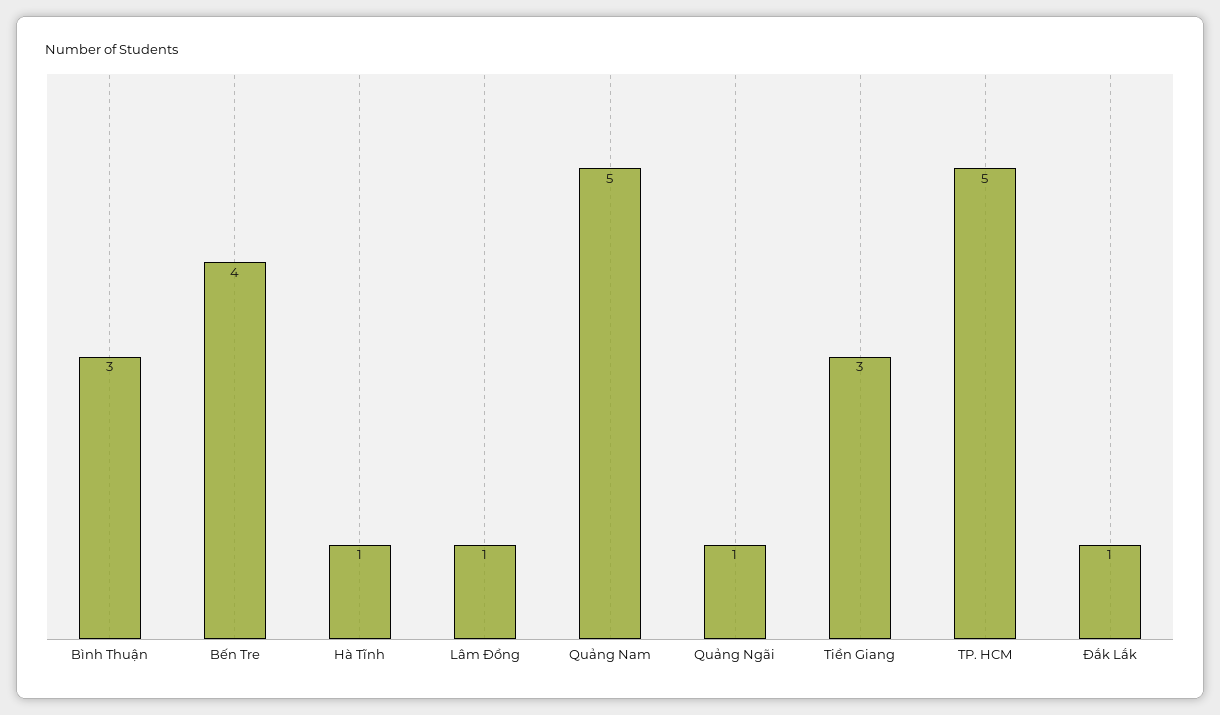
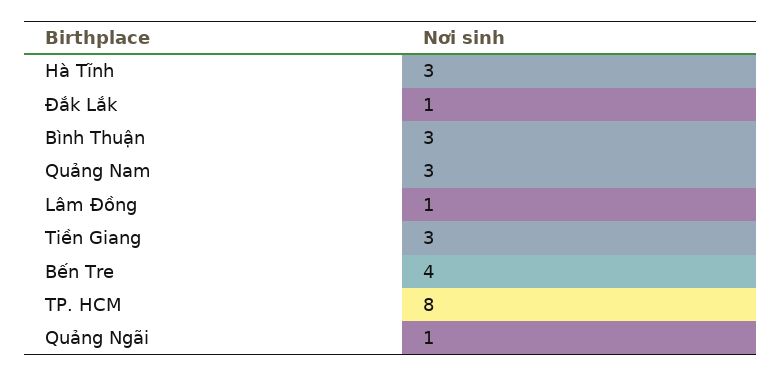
Hà Tĩnh: 1 -> 3
Quảng Nam: 5 -> 3
TP. HCM: 5 -> 8

